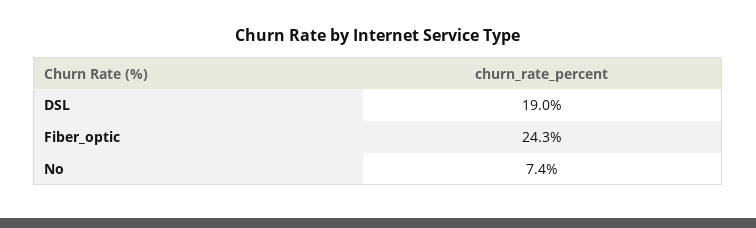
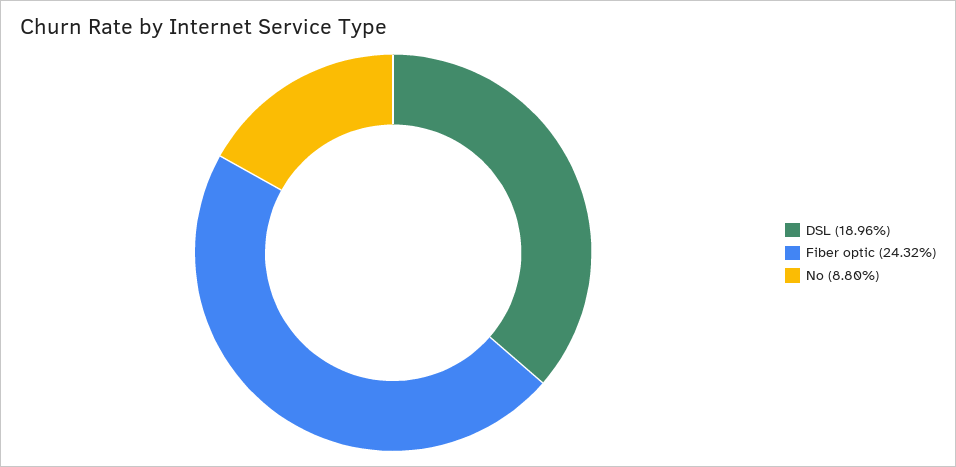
No: 7.4 -> 8.8

